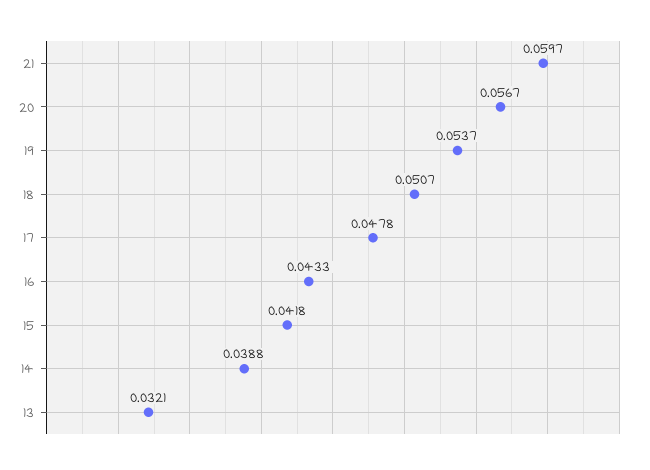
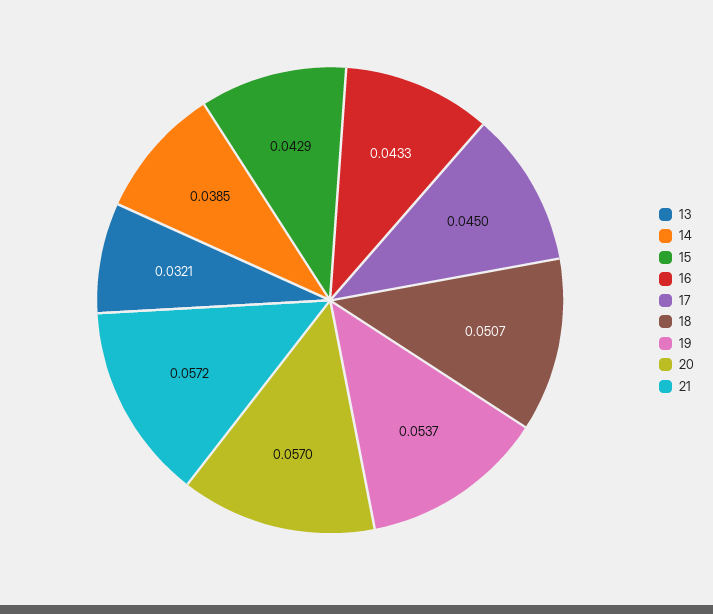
21: 0.0597 -> 0.0572
20: 0.0567 -> 0.057
17: 0.0478 -> 0.045
15: 0.0418 -> 0.0429
14: 0.0388 -> 0.0385

